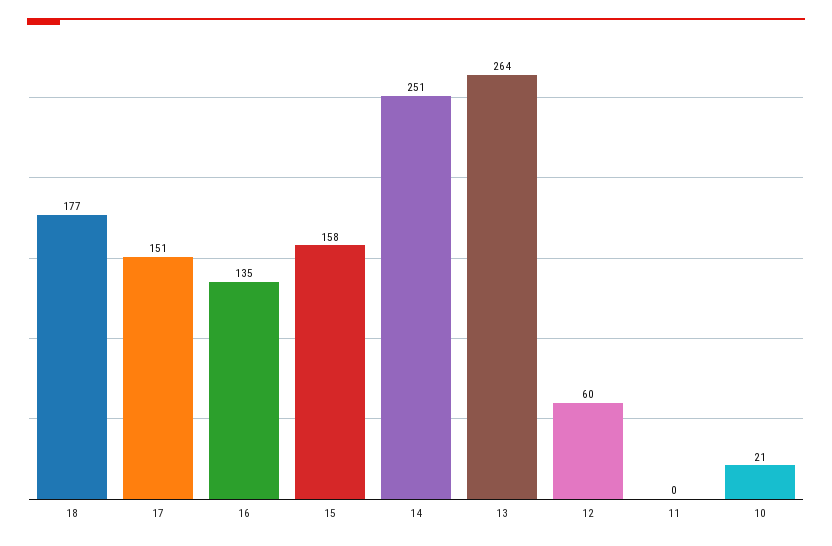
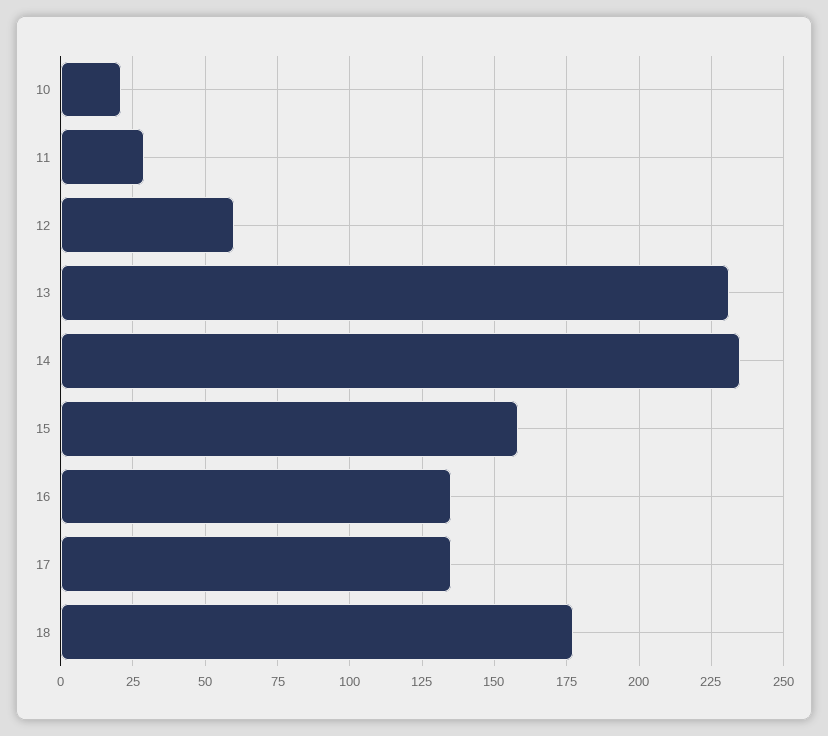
17: 151 -> 135
14: 251 -> 235
13: 264 -> 230
11: 0 -> 30

